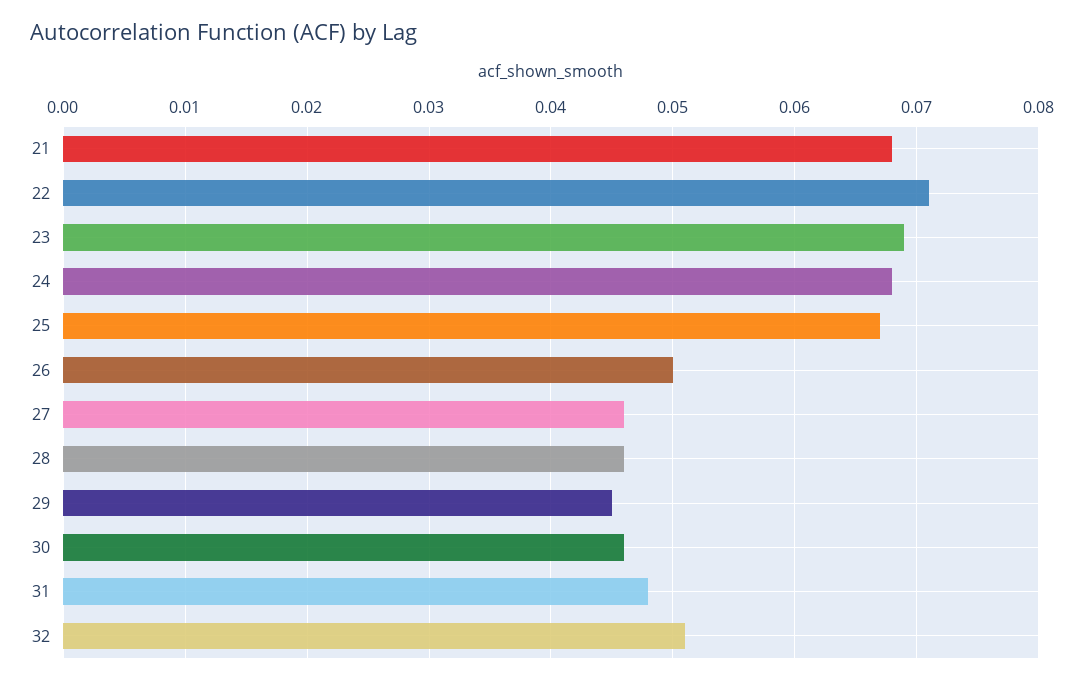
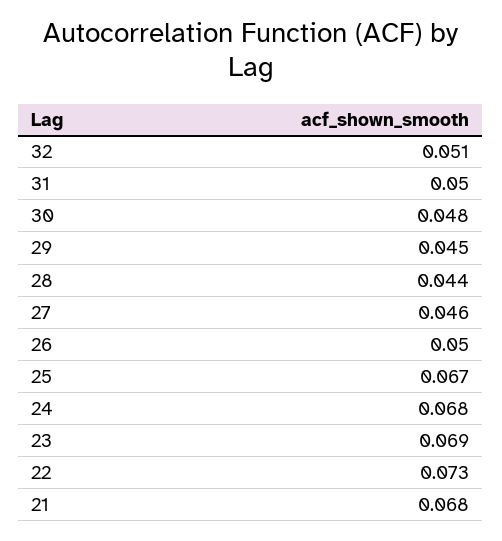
22: 0.071 -> 0.073
28: 0.046 -> 0.044
30: 0.046 -> 0.048
31: 0.048 -> 0.05

